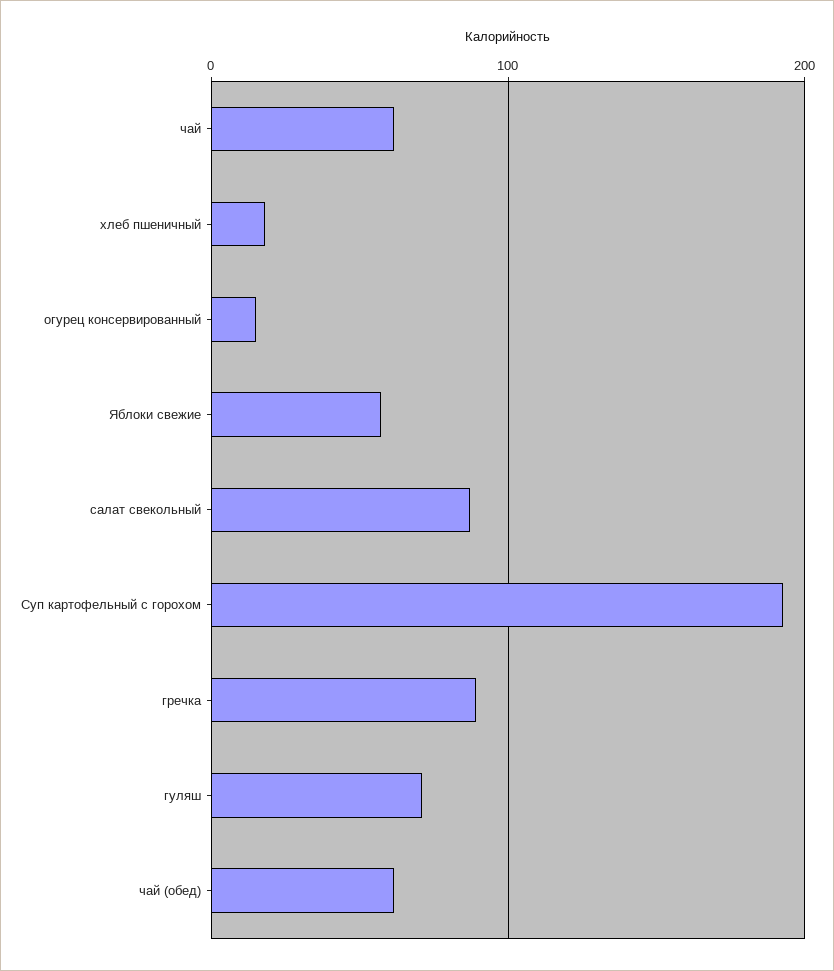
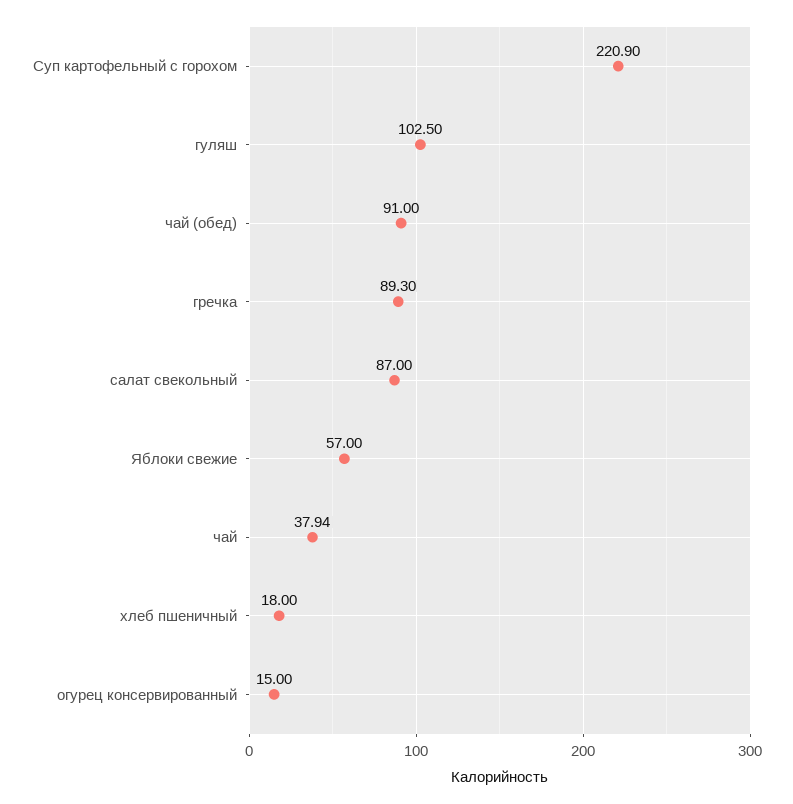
чай: 60 -> 37.94
Суп картофельный с горохом: 190 -> 220.9
гуляш: 70 -> 102.5
чай (обед): 60 -> 91

